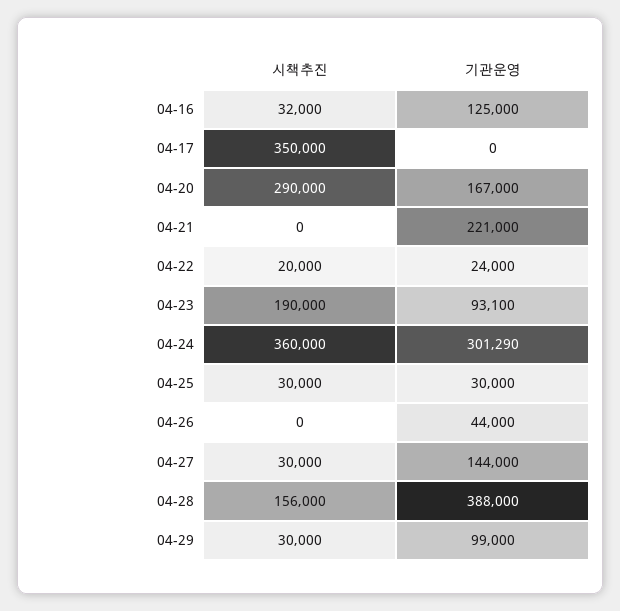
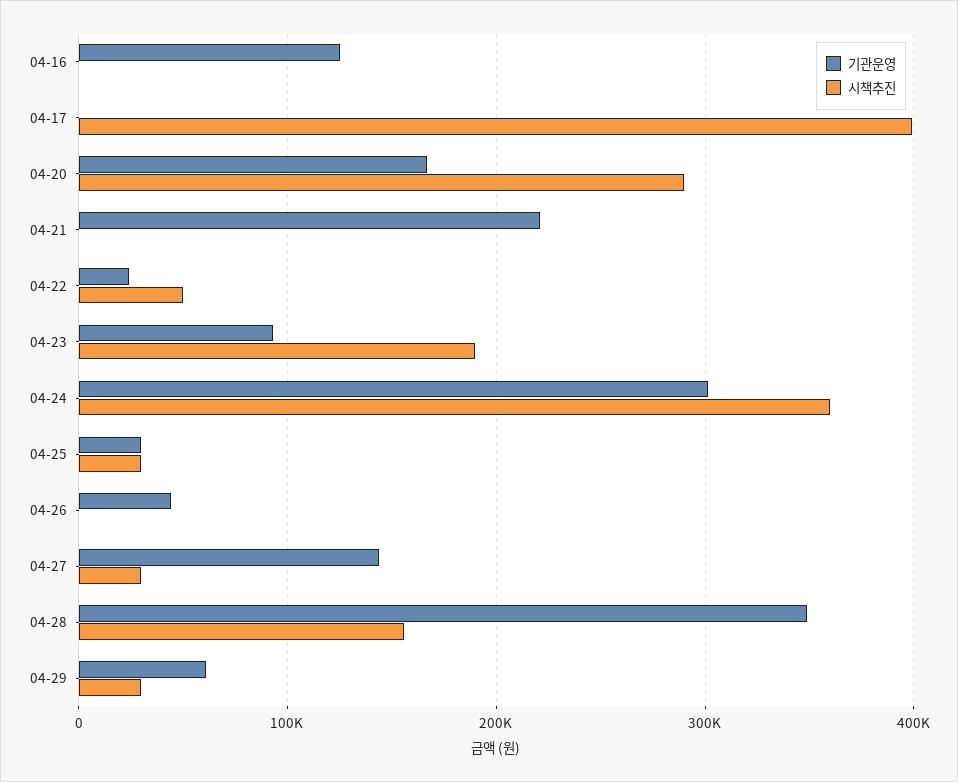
시책추진, 04-16: 32000 -> 0
시책추진, 04-17: 350000 -> 400000
시책추진, 04-22: 20000 -> 50000
기관운영, 04-28: 388000 -> 350000
기관운영, 04-29: 99000 -> 60000

